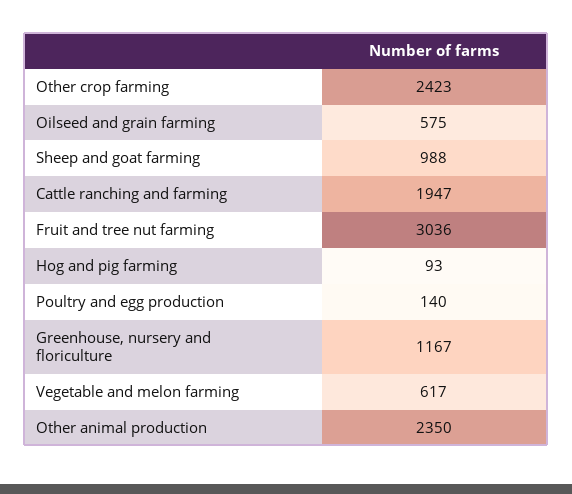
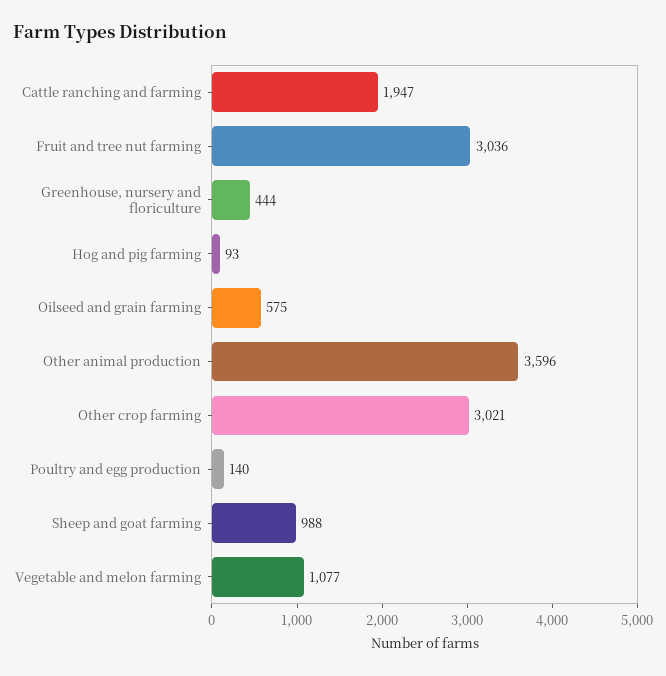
Other crop farming: 2423 -> 3021
Greenhouse, nursery and floriculture: 1167 -> 444
Vegetable and melon farming: 617 -> 1077
Other animal production: 2350 -> 3596

